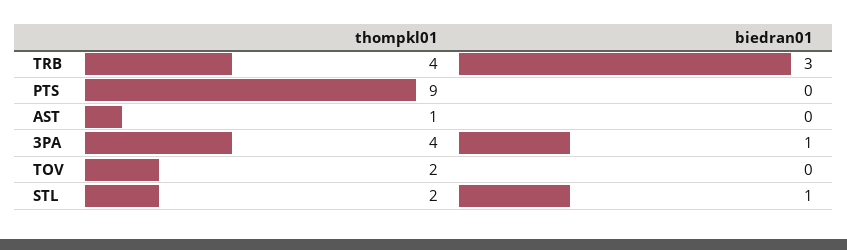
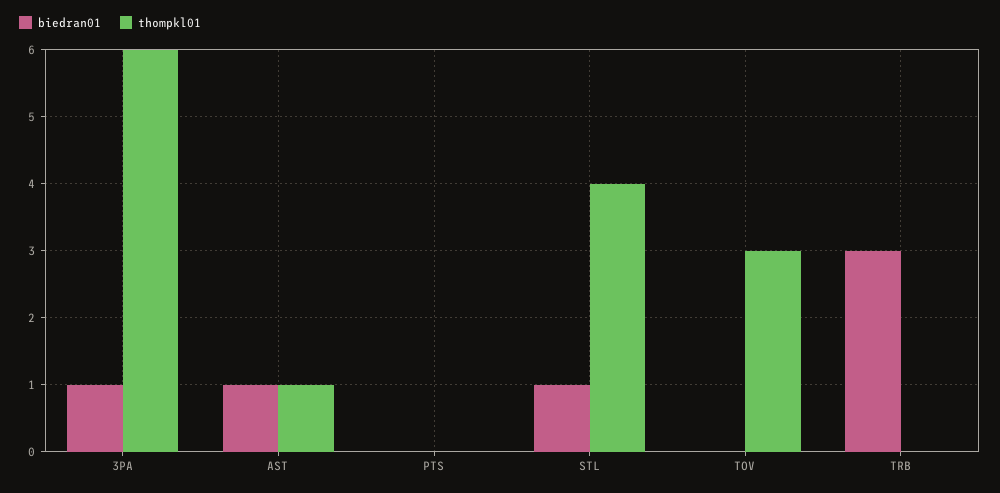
thompkl01, TRB: 4 -> 0
thompkl01, PTS: 9 -> 0
biedran01, AST: 0 -> 1
thompkl01, 3PA: 4 -> 6
thompkl01, TOV: 2 -> 3
thompkl01, STL: 2 -> 4

